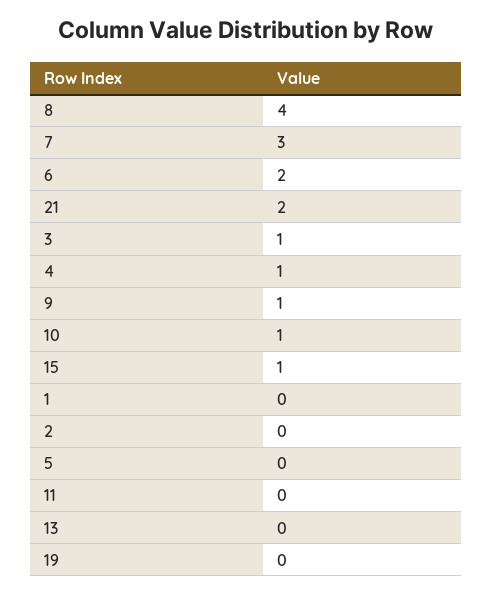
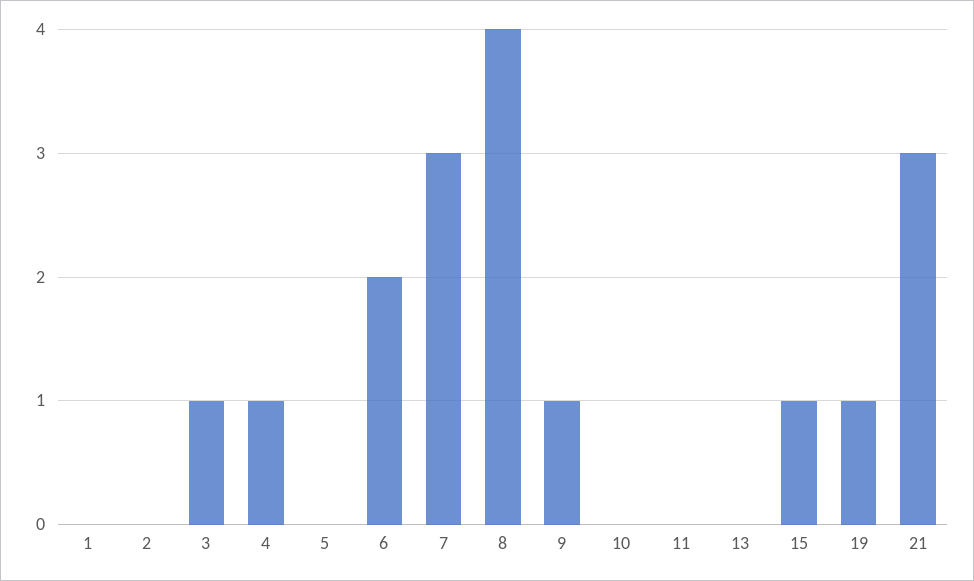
21: 2 -> 3
10: 1 -> 0
19: 0 -> 1

